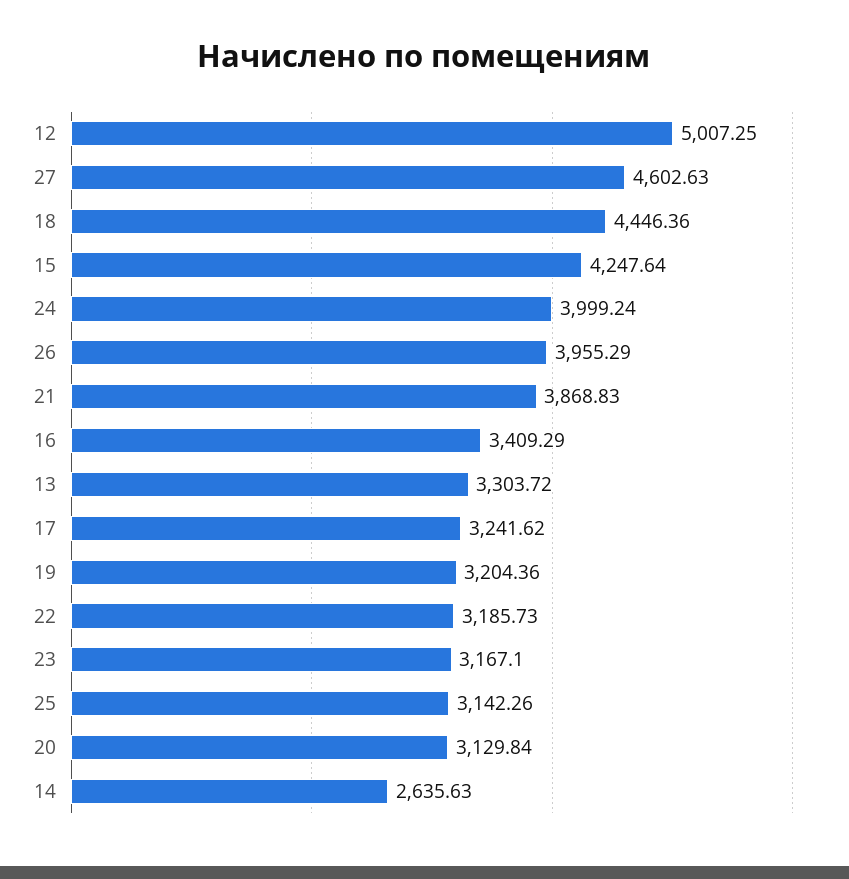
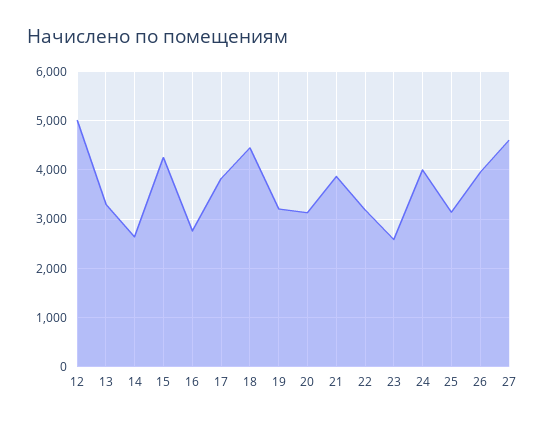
16: 3409.29 -> 2800
17: 3241.62 -> 3800
23: 3167.1 -> 2600

